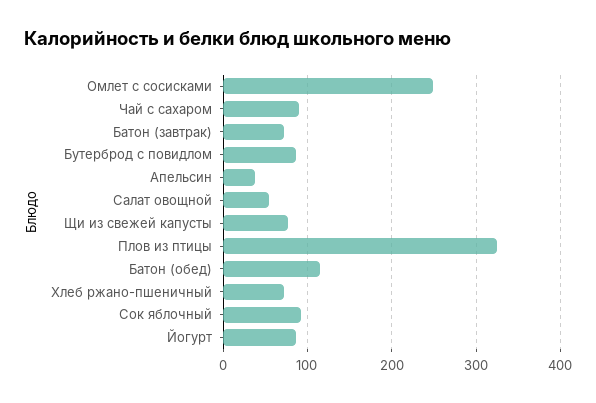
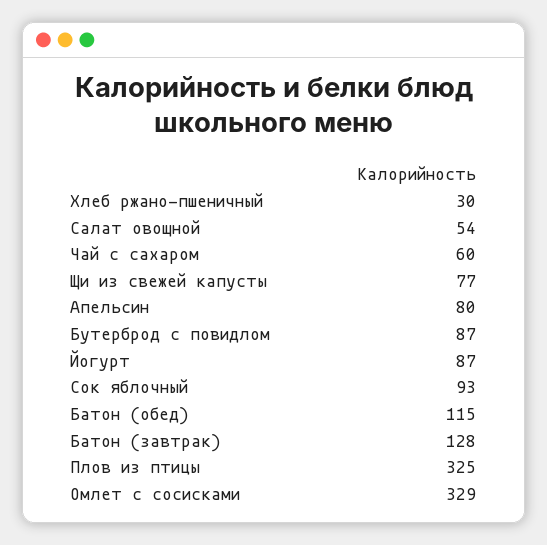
Омлет с сосисками: 250 -> 329
Чай с сахаром: 90 -> 60
Батон (завтрак): 70 -> 128
Апельсин: 40 -> 80
Хлеб ржано-пшеничный: 70 -> 30

